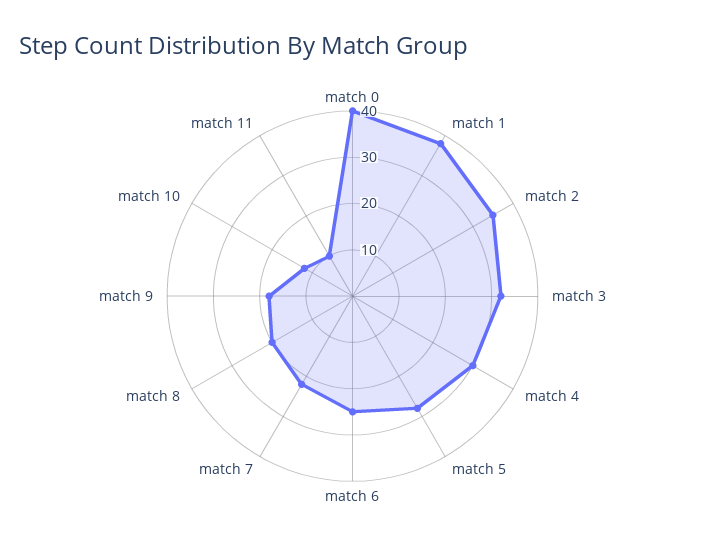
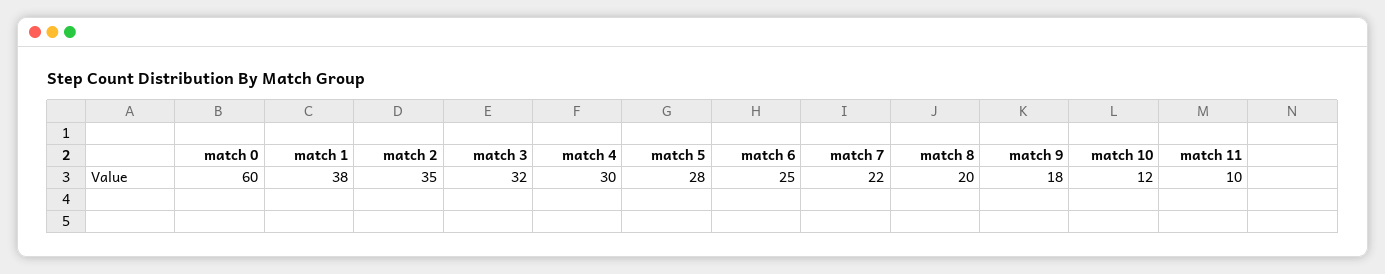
match 0: 40 -> 60

